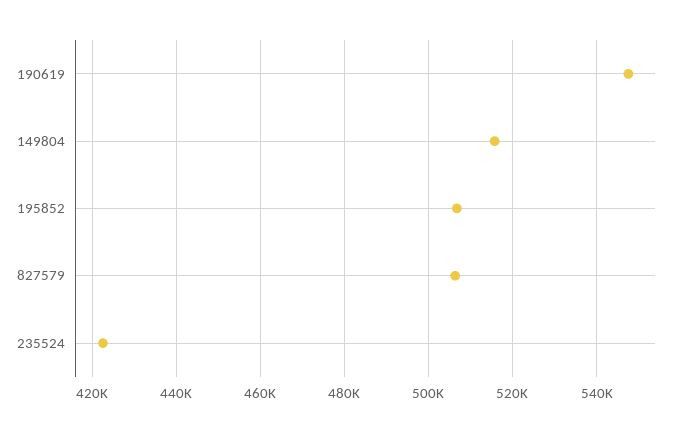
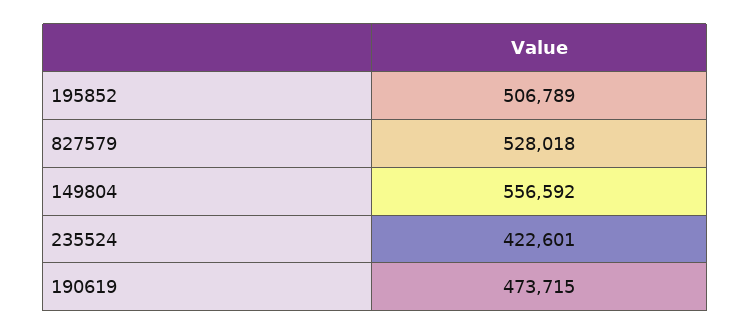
190619: 548000 -> 473715
149804: 516000 -> 556592
827579: 506000 -> 528018

